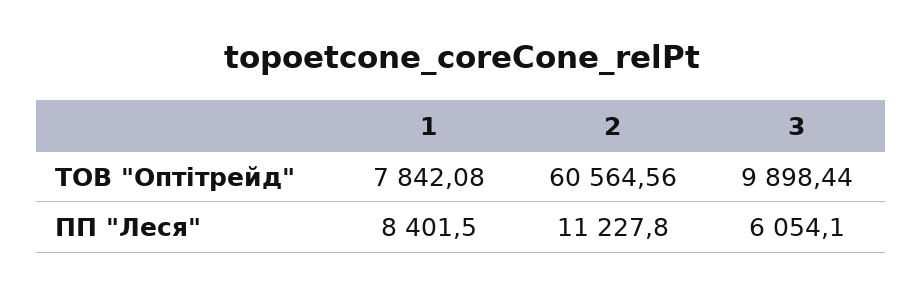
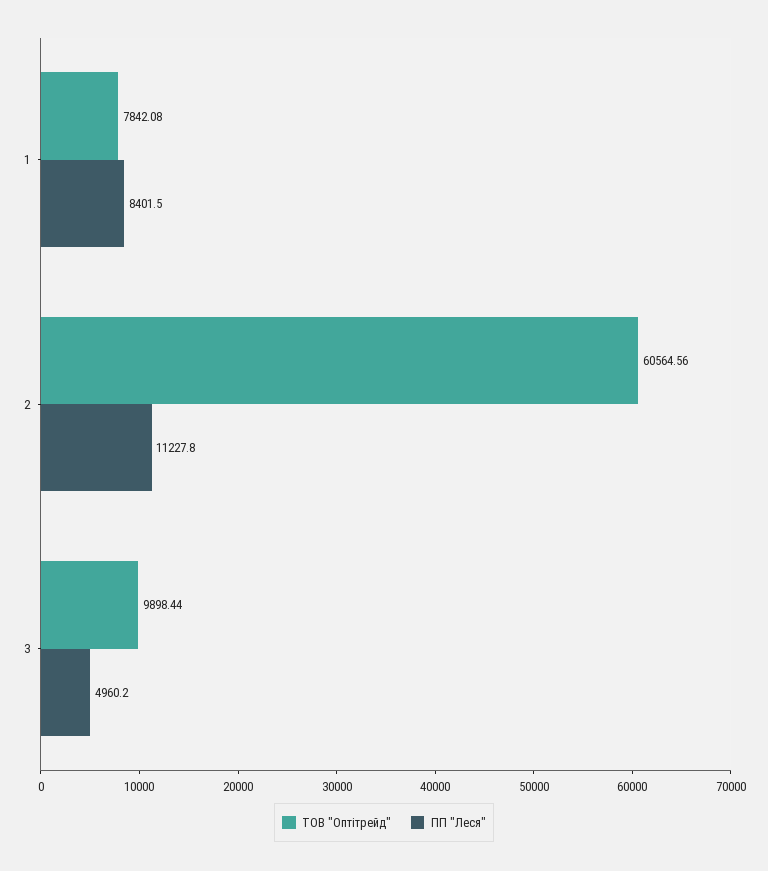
ПП "Леся", 3: 6054.1 -> 4960.2

